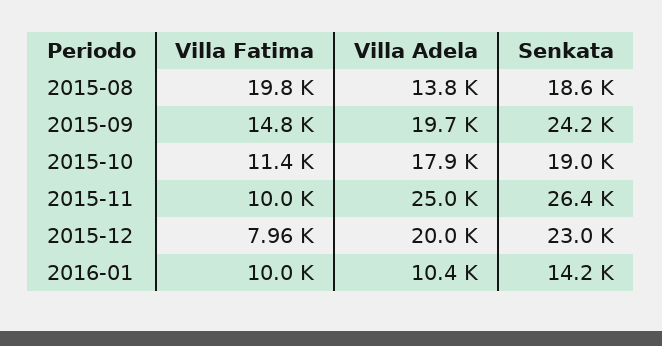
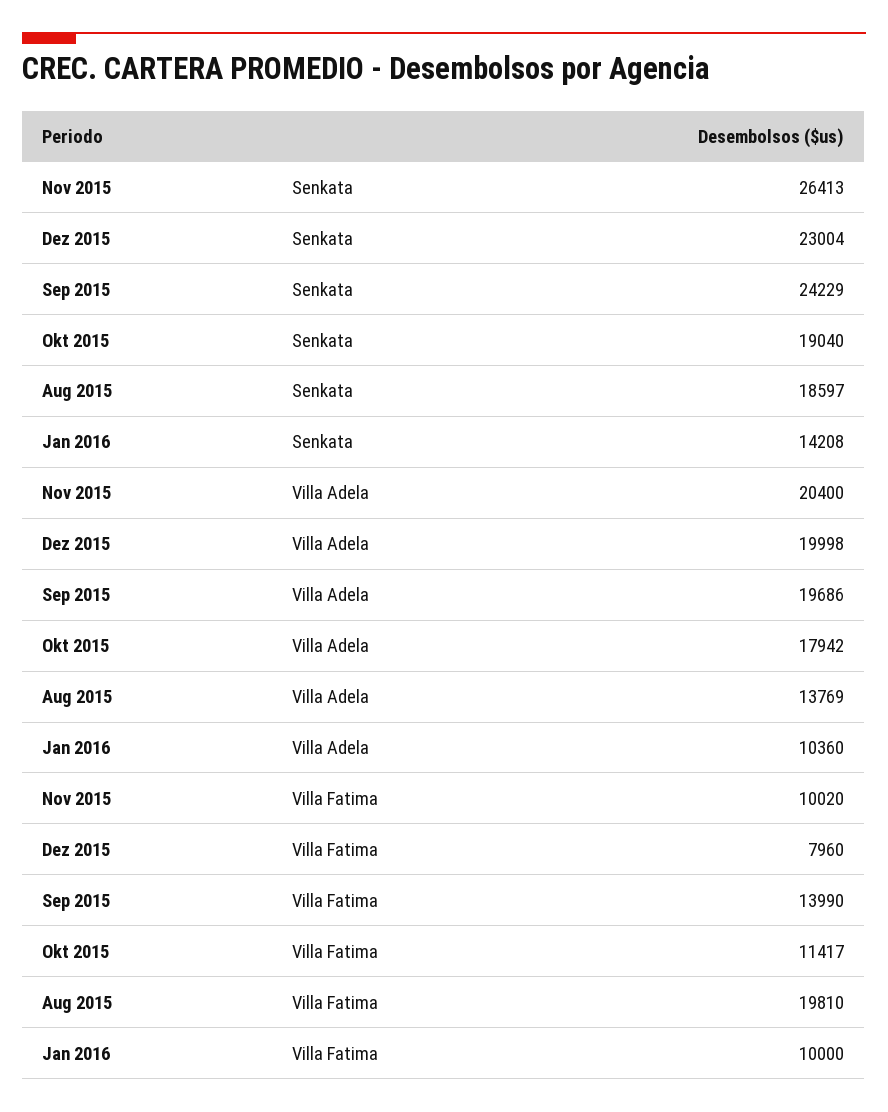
Villa Fatima, 2015-09: 14800 -> 13990
Villa Adela, 2015-11: 25000 -> 20400

